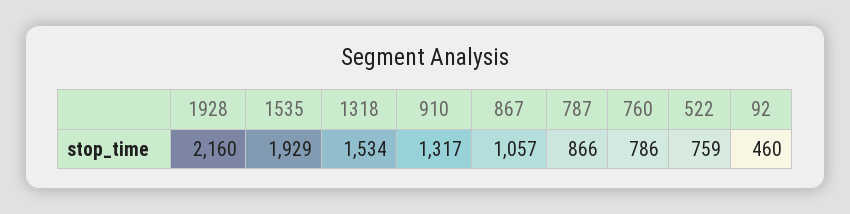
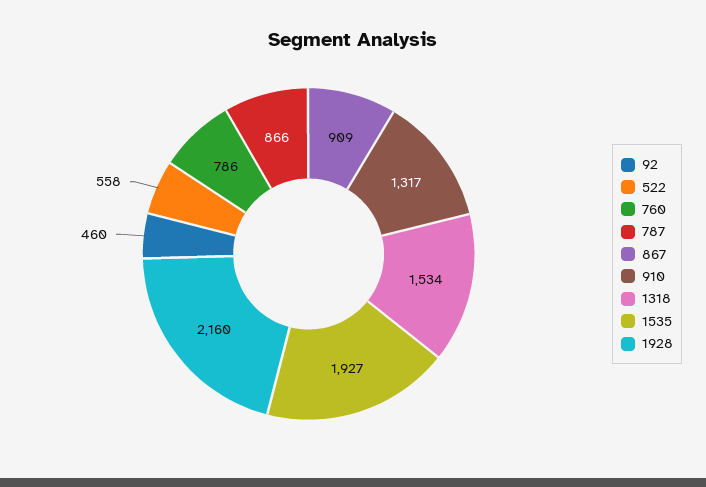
1535: 1929 -> 1927
867: 1057 -> 909
522: 759 -> 558

